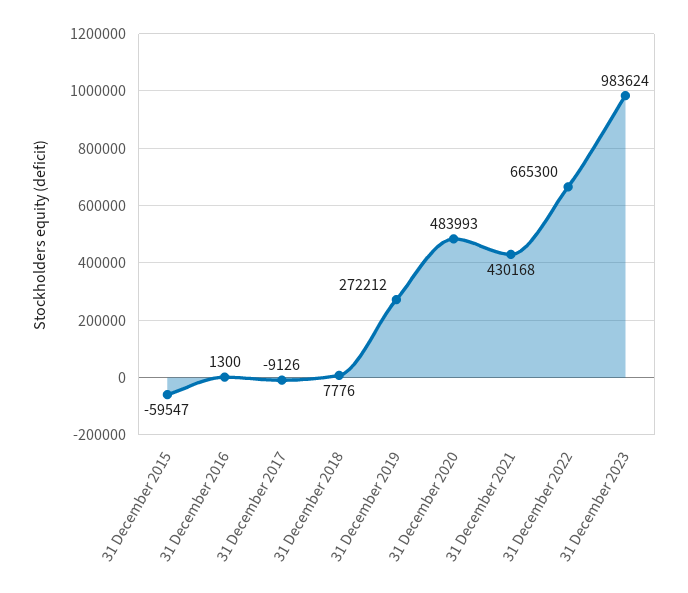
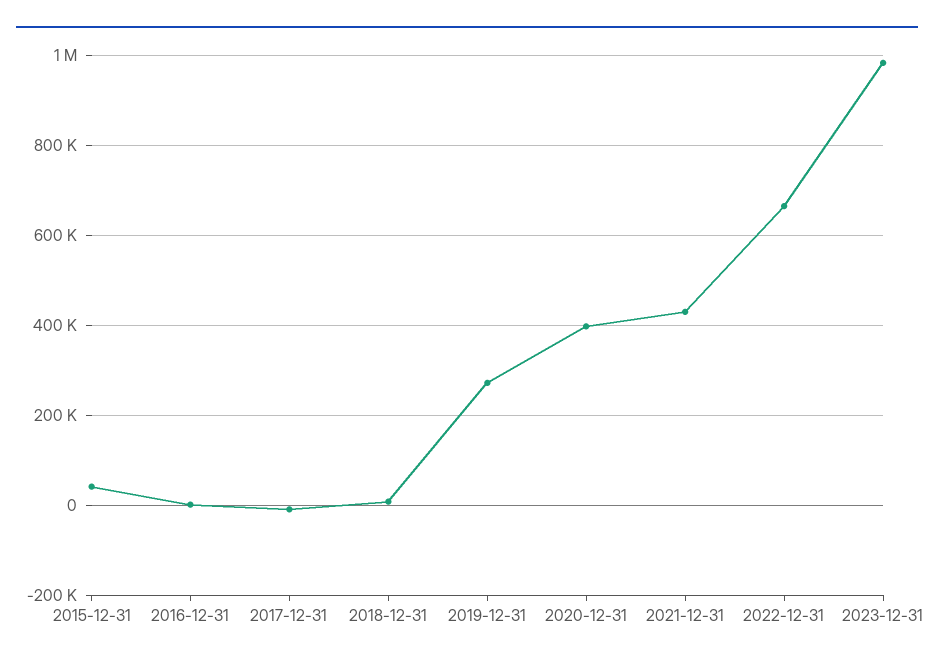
31 December 2015: -59547 -> 40000
31 December 2020: 483993 -> 400000

